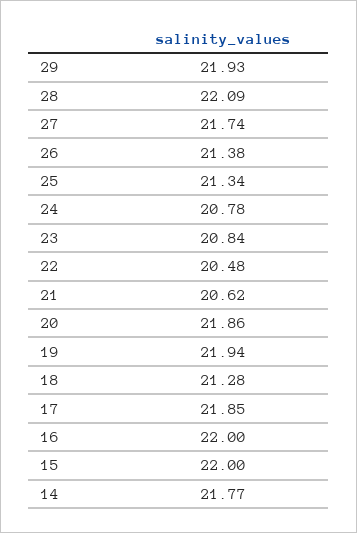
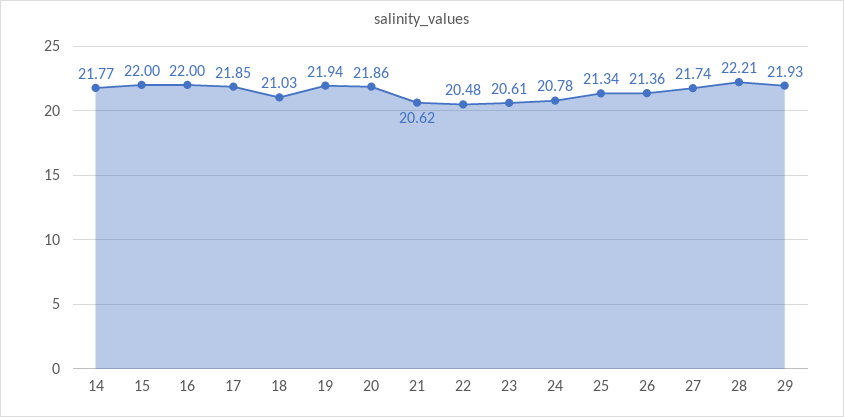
28: 22.09 -> 22.21
26: 21.38 -> 21.36
23: 20.84 -> 20.61
18: 21.28 -> 21.03

